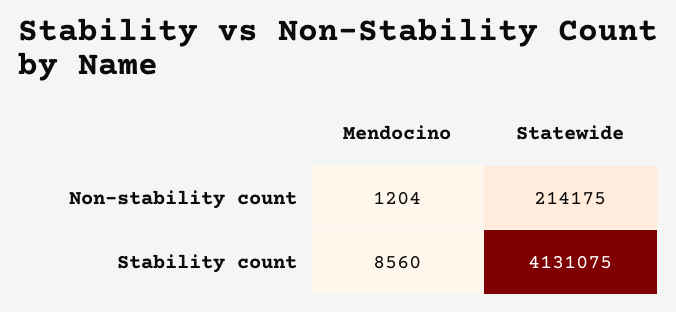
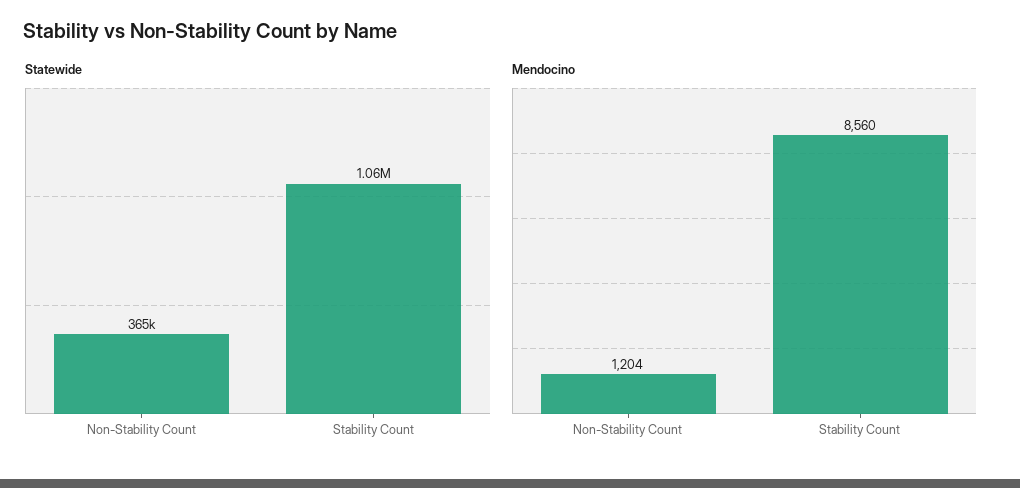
Statewide, Non-stability count: 214175 -> 365000
Statewide, Stability count: 4131075 -> 1060000

